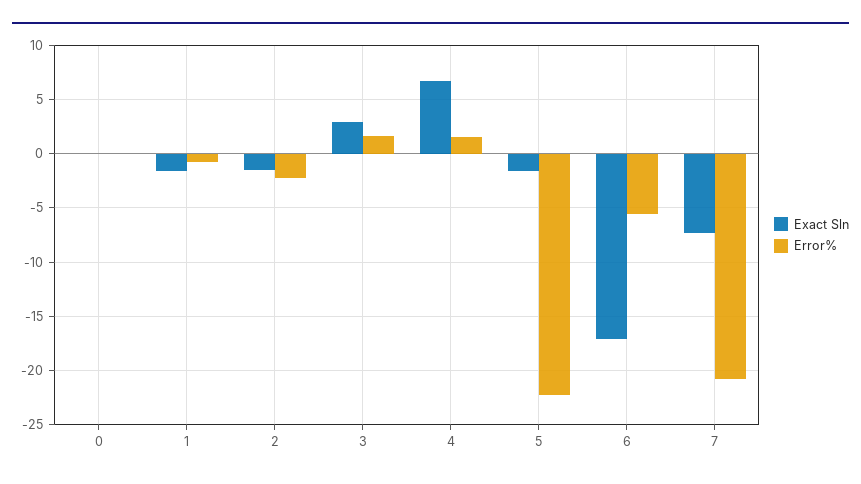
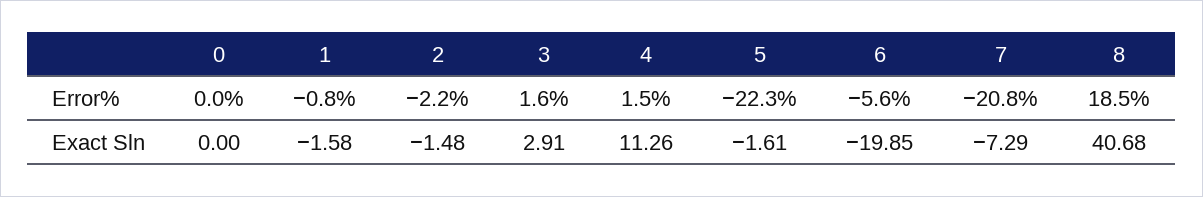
Exact Sln, 4: 7 -> 11.26
Exact Sln, 6: -17 -> -19.85
Error%, 8: none -> 18.5
Exact Sln, 8: none -> 40.68

